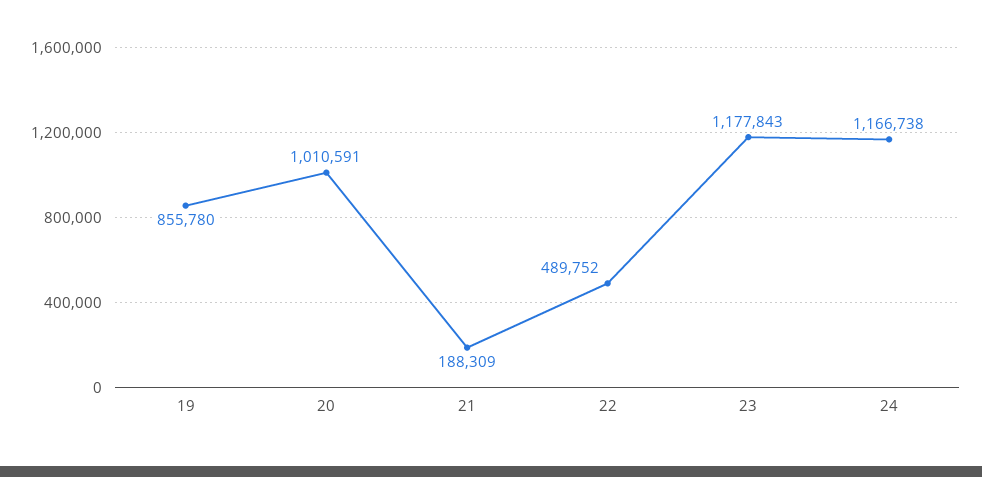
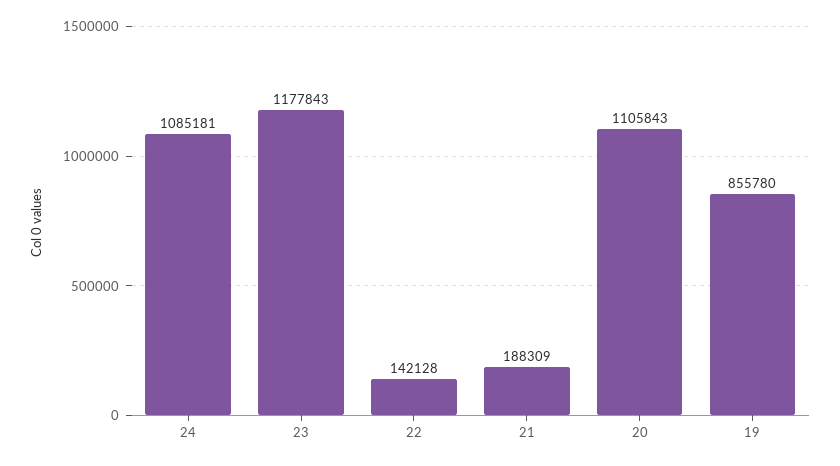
20: 1010591 -> 1105843
22: 489752 -> 142128
24: 1166738 -> 1085181

